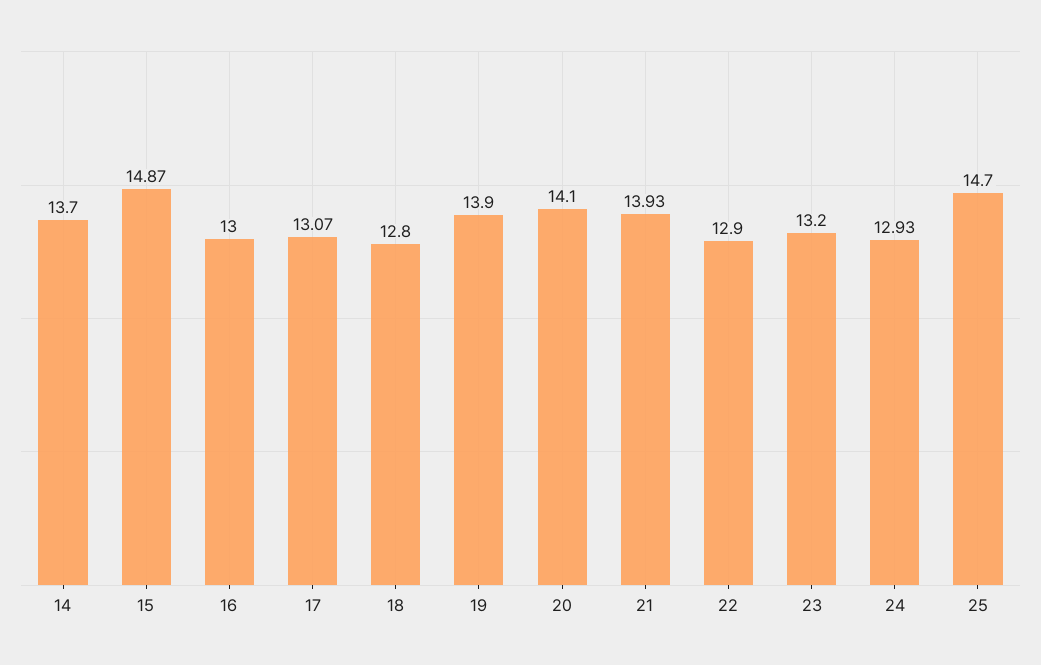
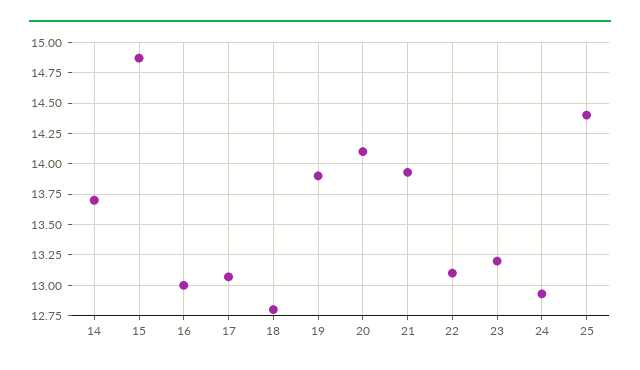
22: 12.9 -> 13.1
25: 14.7 -> 14.4

